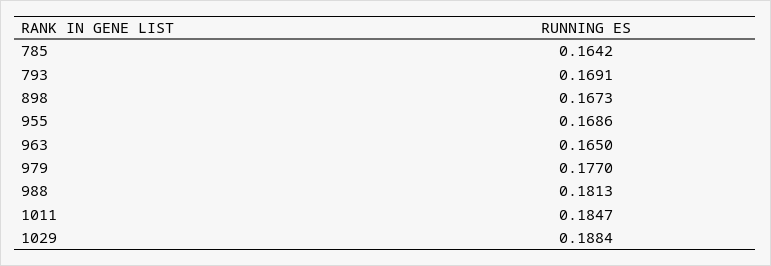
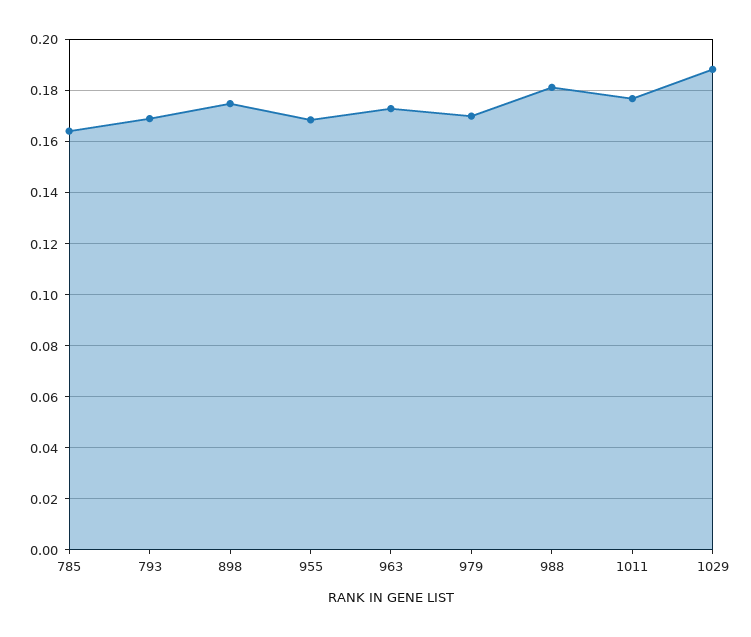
898: 0.1673 -> 0.175
963: 0.165 -> 0.1725
979: 0.177 -> 0.17
1011: 0.1847 -> 0.1775

